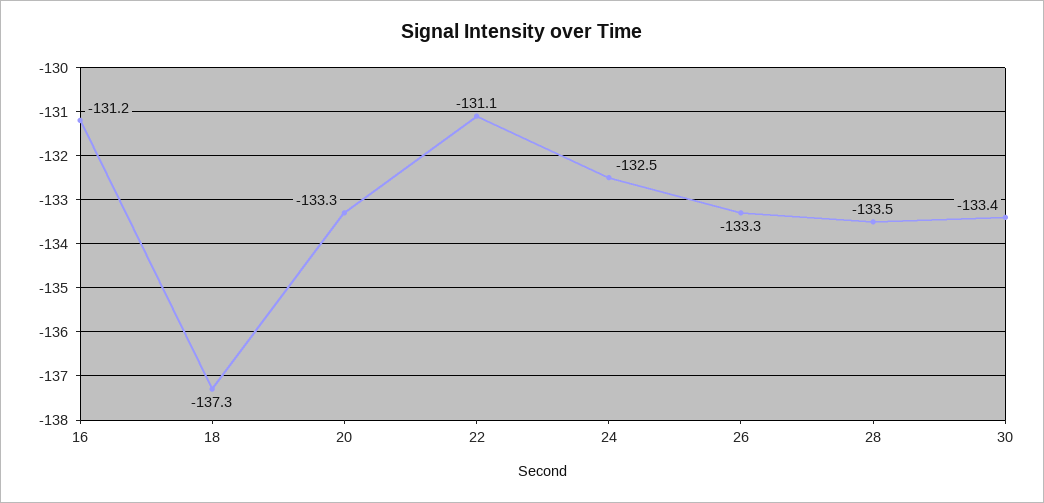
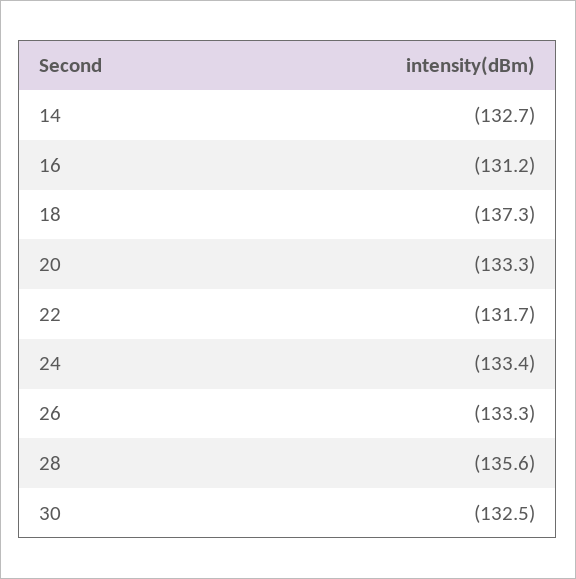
22: -131.1 -> -131.7
24: -132.5 -> -133.4
28: -133.5 -> -135.6
30: -133.4 -> -132.5
14: none -> -132.7

